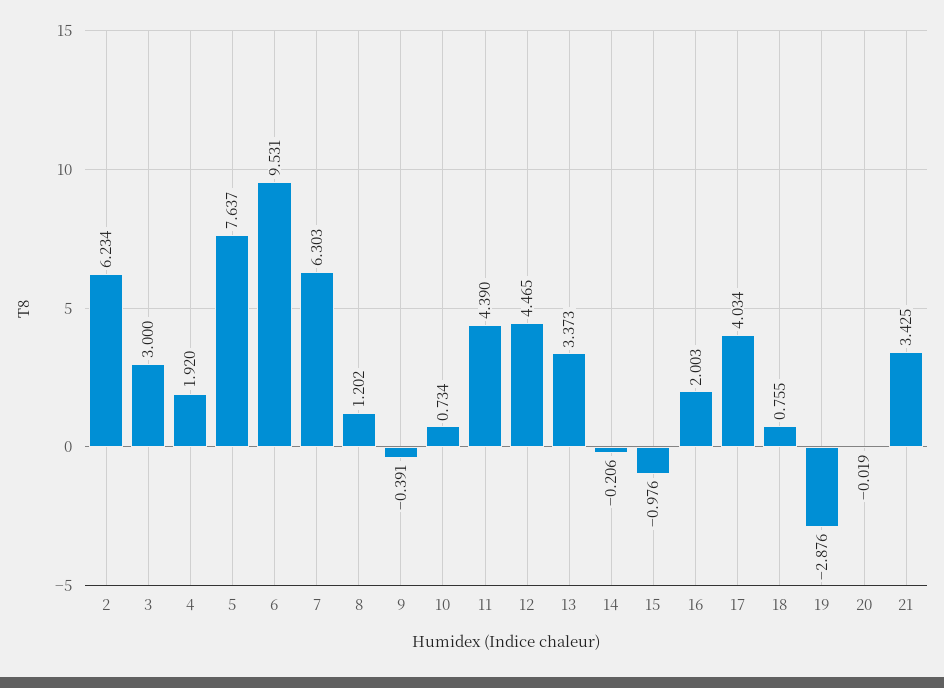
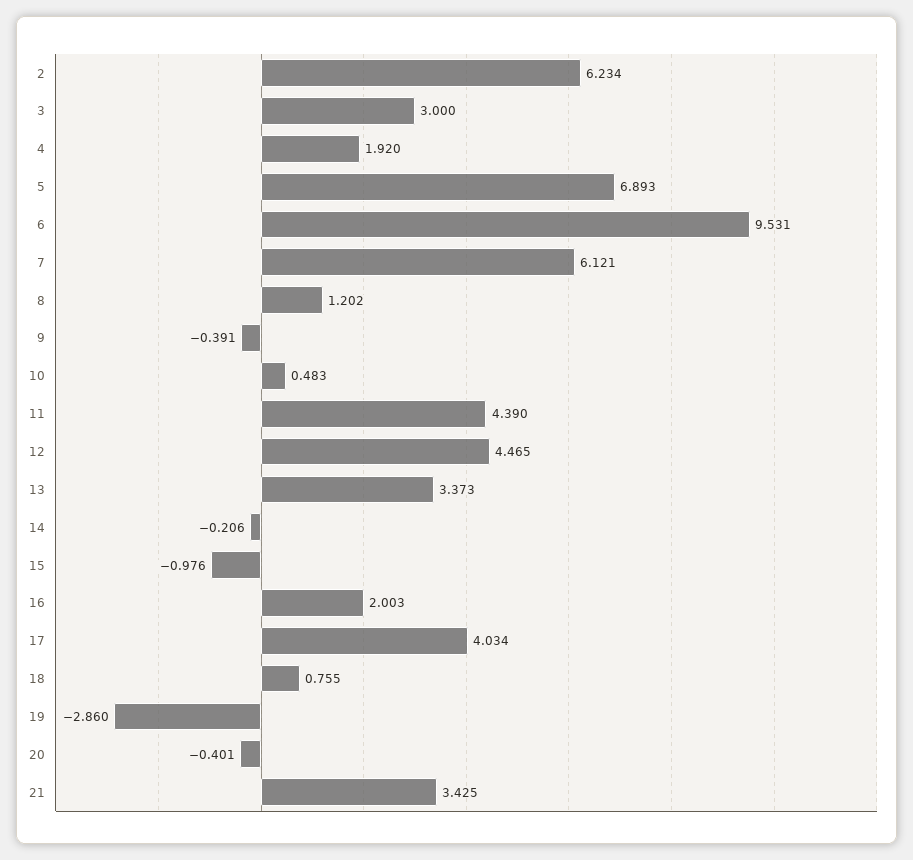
5: 7.637 -> 6.893
7: 6.303 -> 6.121
10: 0.734 -> 0.483
19: -2.876 -> -2.86
20: -0.019 -> -0.401

